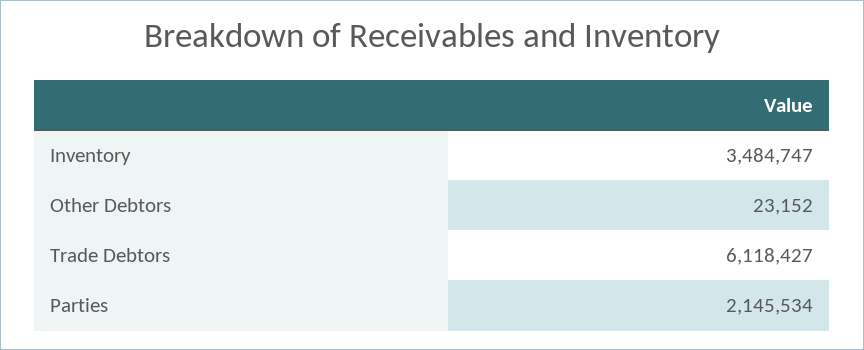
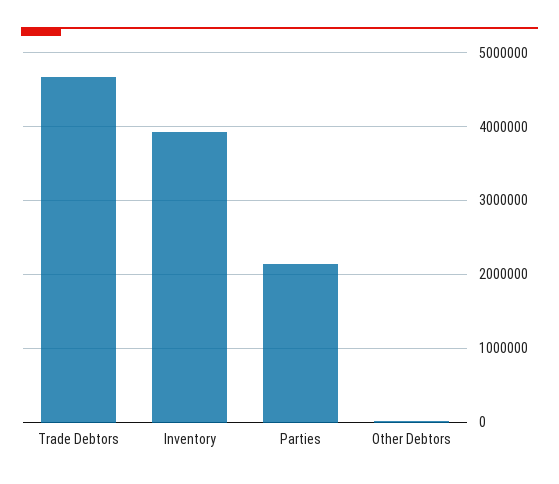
Inventory: 3484747 -> 3900000
Trade Debtors: 6118427 -> 4700000

